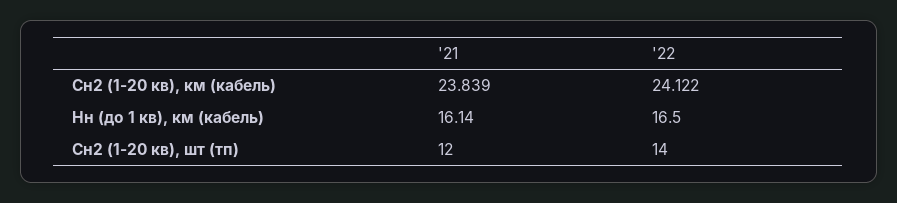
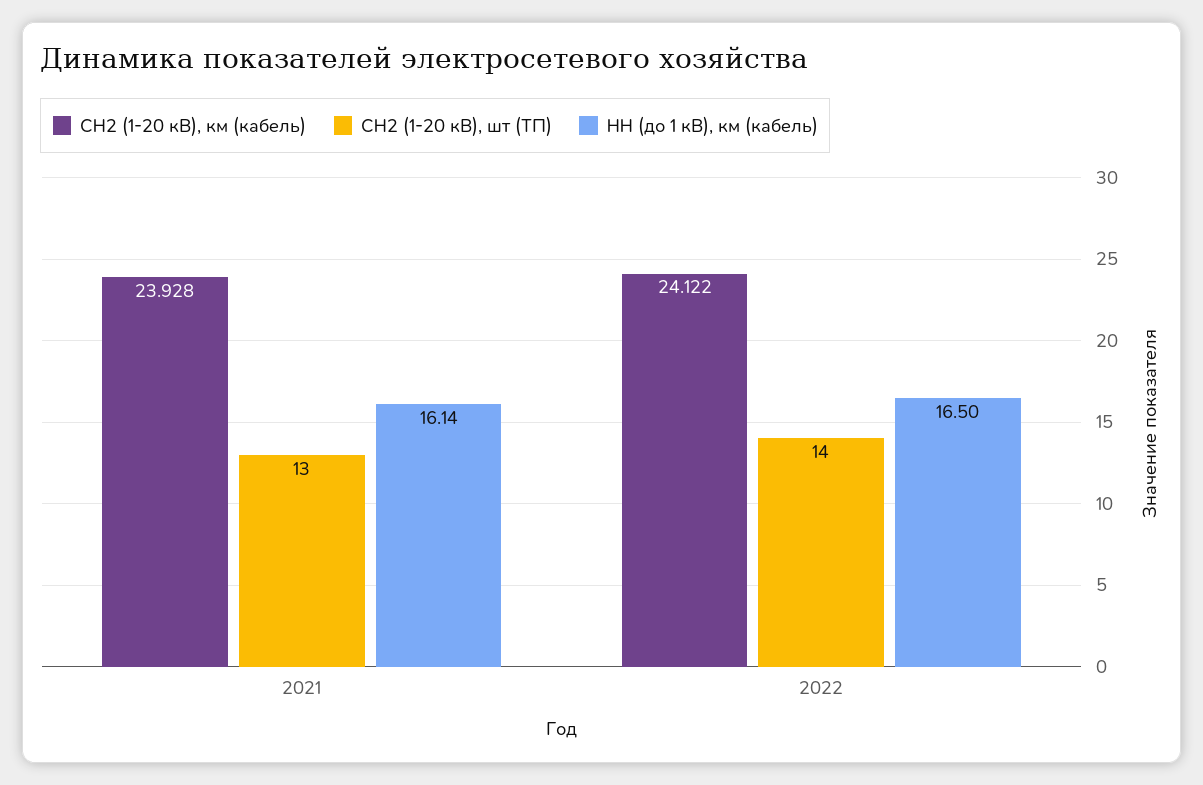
Сн2 (1-20 кв), км (кабель), '21: 23.839 -> 23.928
Сн2 (1-20 кв), шт (тп), '21: 12 -> 13

